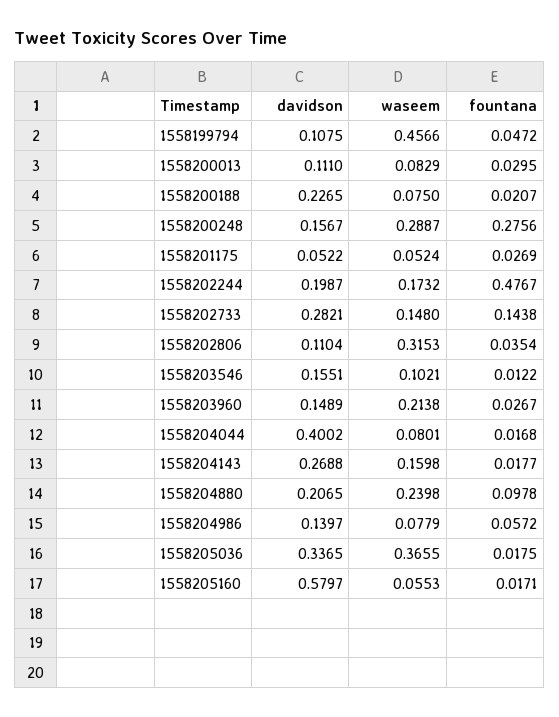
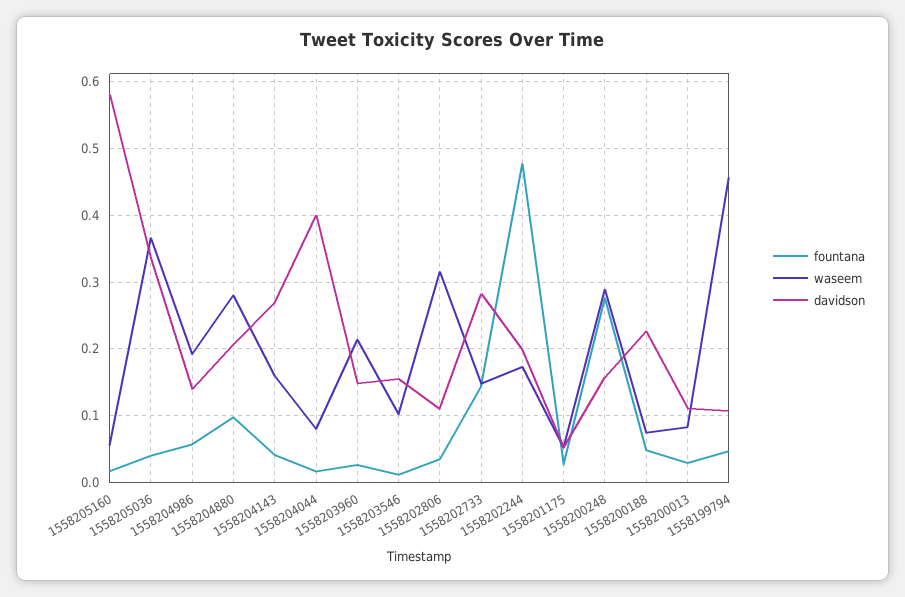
fountana, 1558200188: 0.0207 -> 0.05
fountana, 1558204143: 0.0177 -> 0.04
waseem, 1558204880: 0.2398 -> 0.28
waseem, 1558204986: 0.0779 -> 0.19
fountana, 1558205036: 0.0175 -> 0.04

